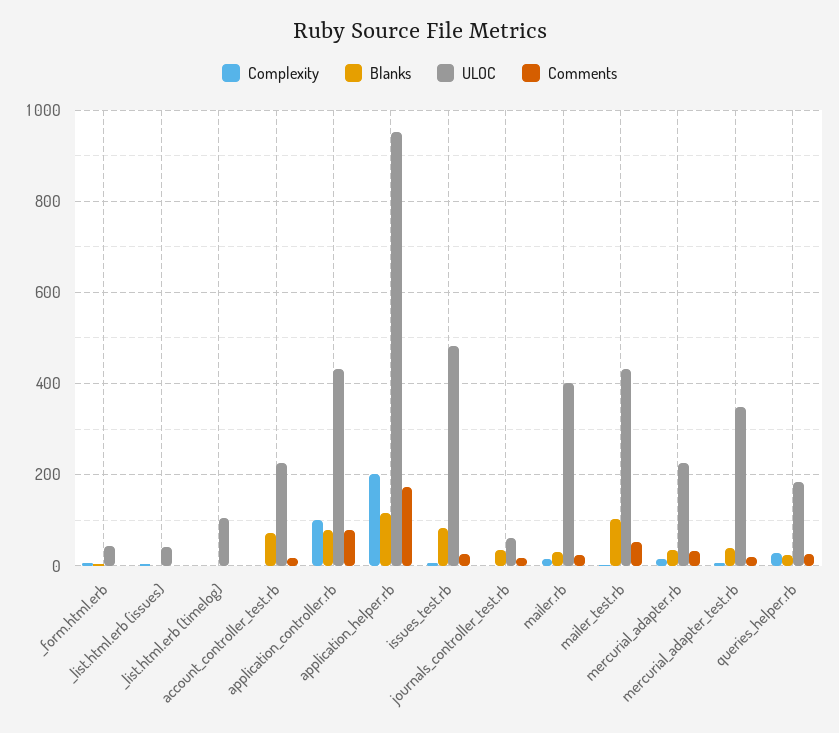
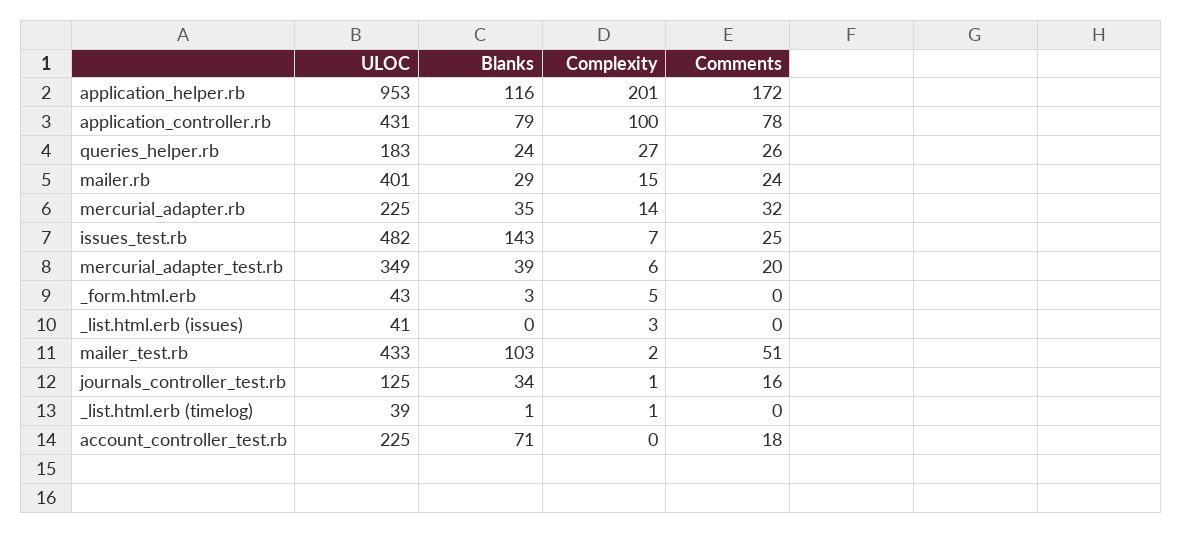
ULOC, _list.html.erb (timelog): 100 -> 39
Blanks, issues_test.rb: 80 -> 143
ULOC, journals_controller_test.rb: 60 -> 125

